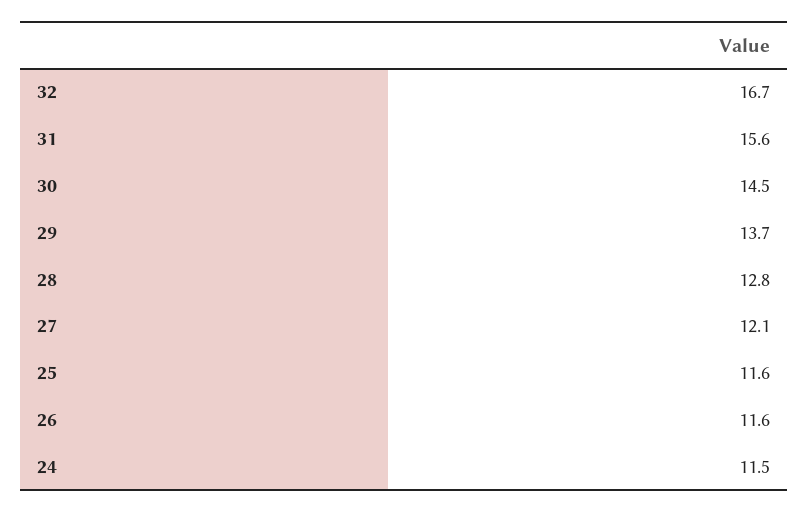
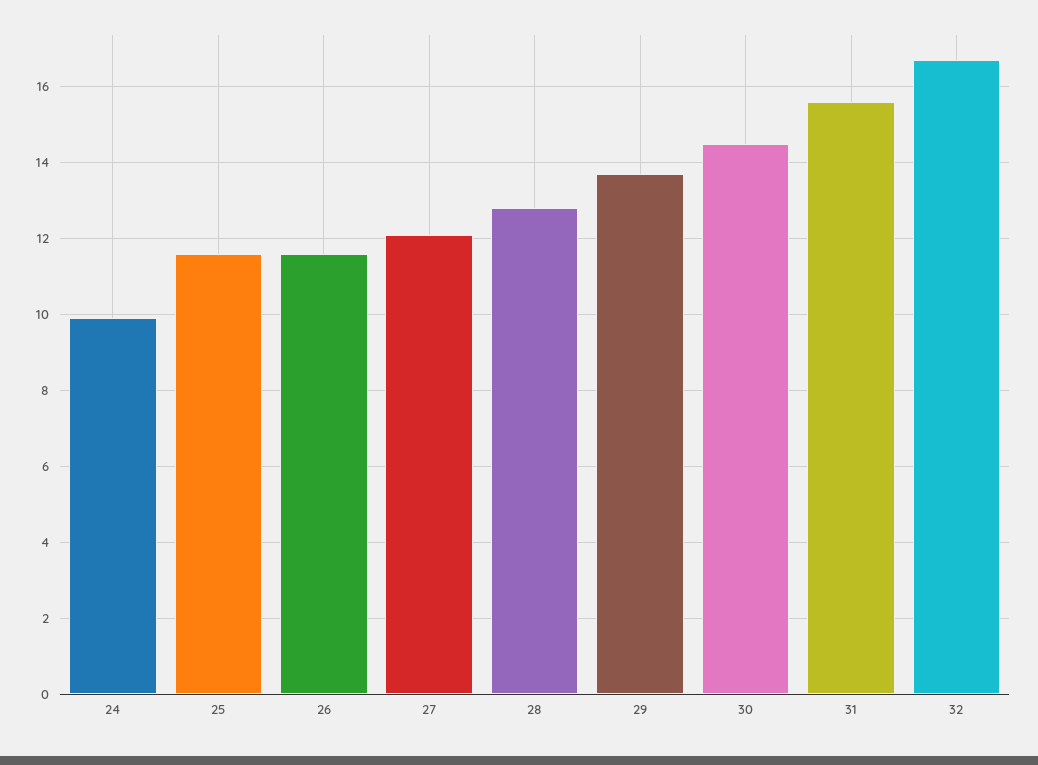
24: 11.5 -> 10

